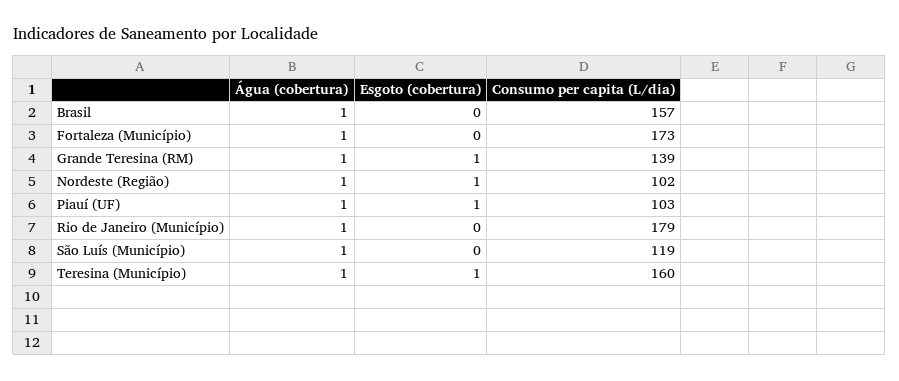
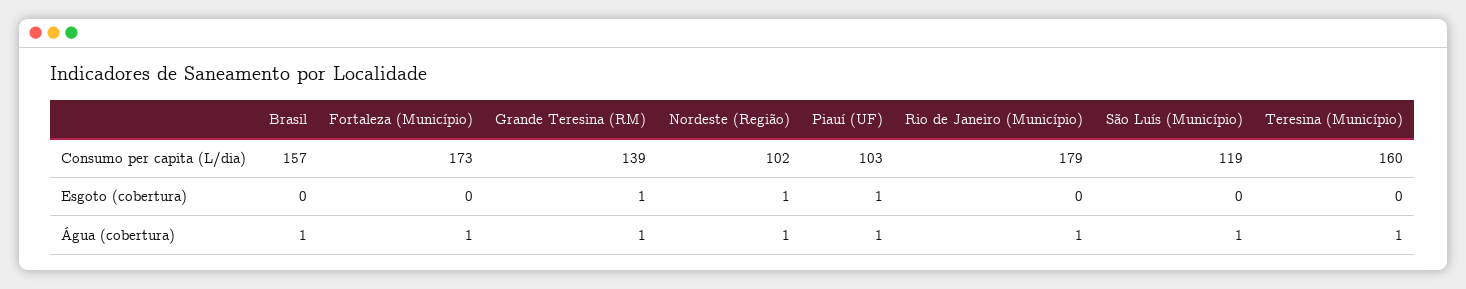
Esgoto (cobertura), Teresina (Município): 1 -> 0

